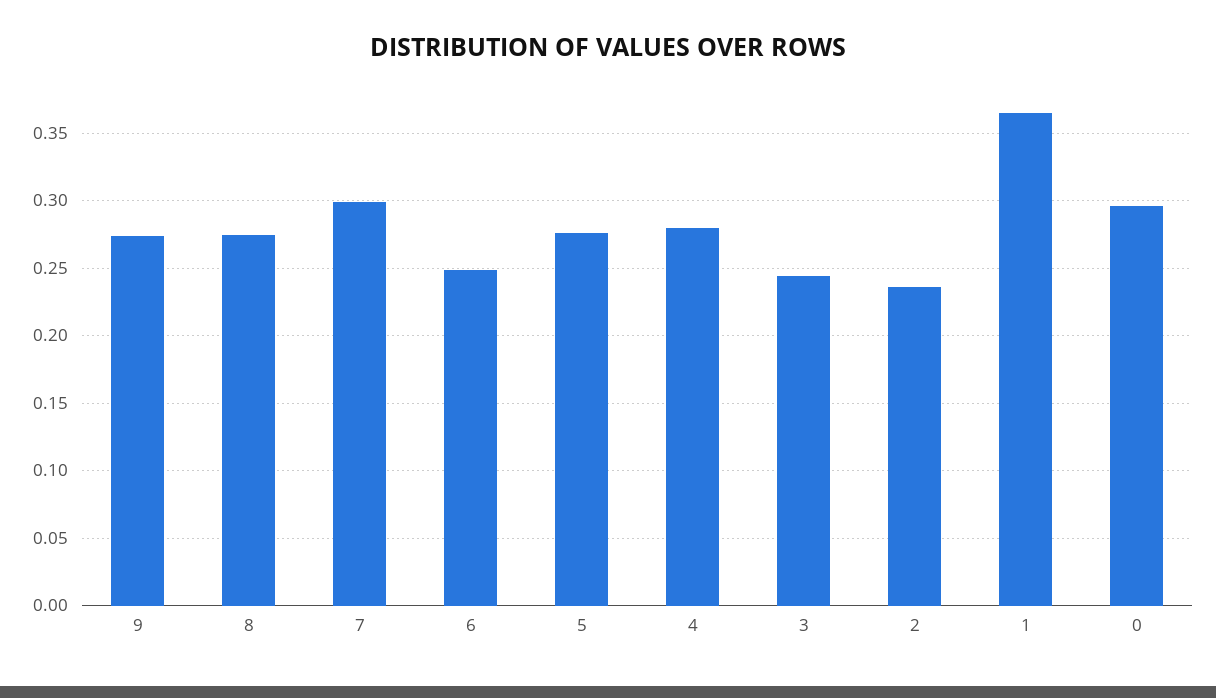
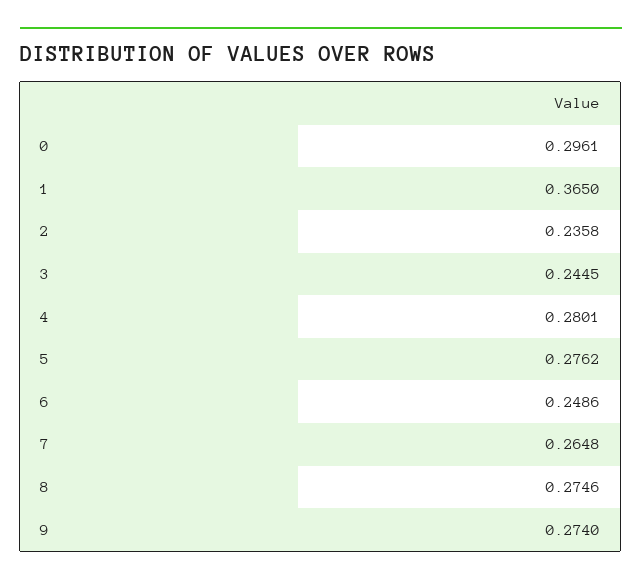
7: 0.3 -> 0.2648

